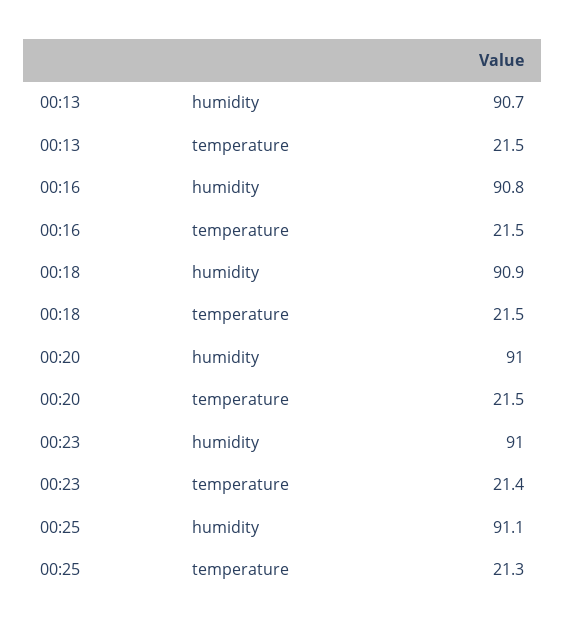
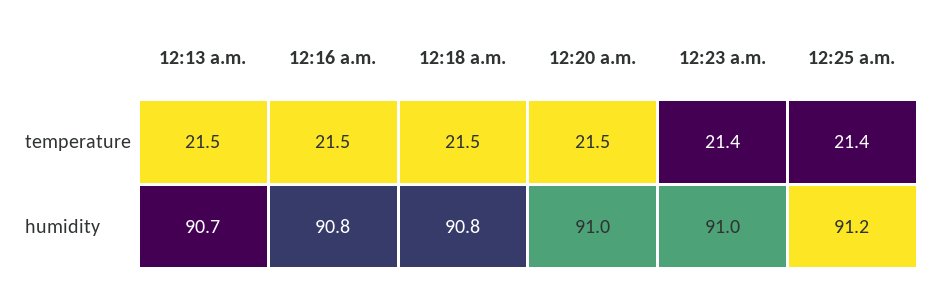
00:18, humidity: 90.9 -> 90.8
00:25, humidity: 91.1 -> 91.2
00:25, temperature: 21.3 -> 21.4

